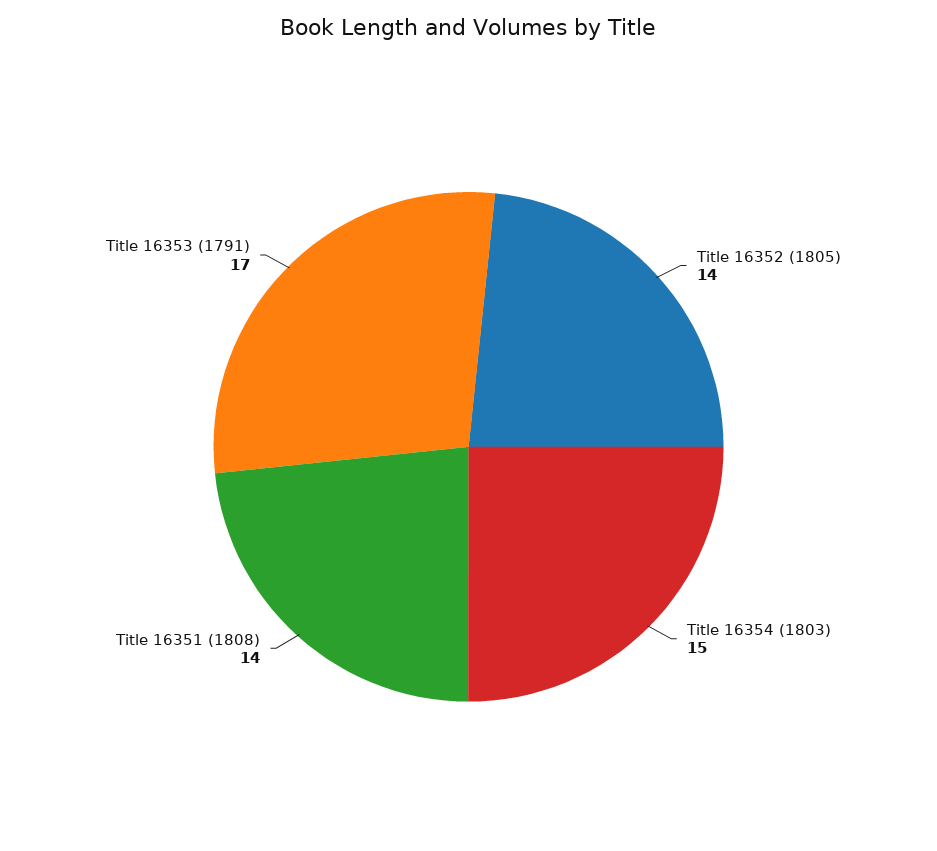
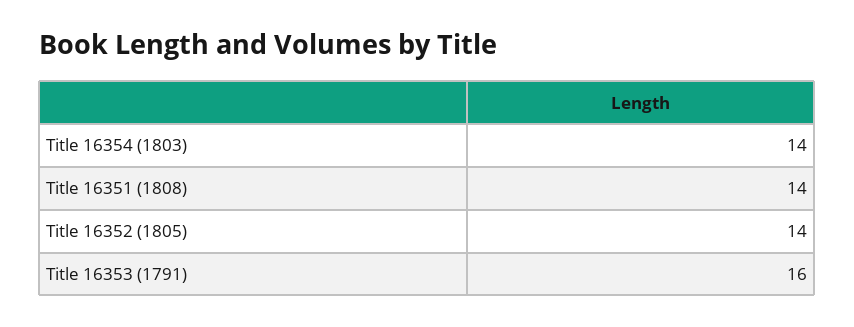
Title 16354 (1803): 15 -> 14
Title 16353 (1791): 17 -> 16

